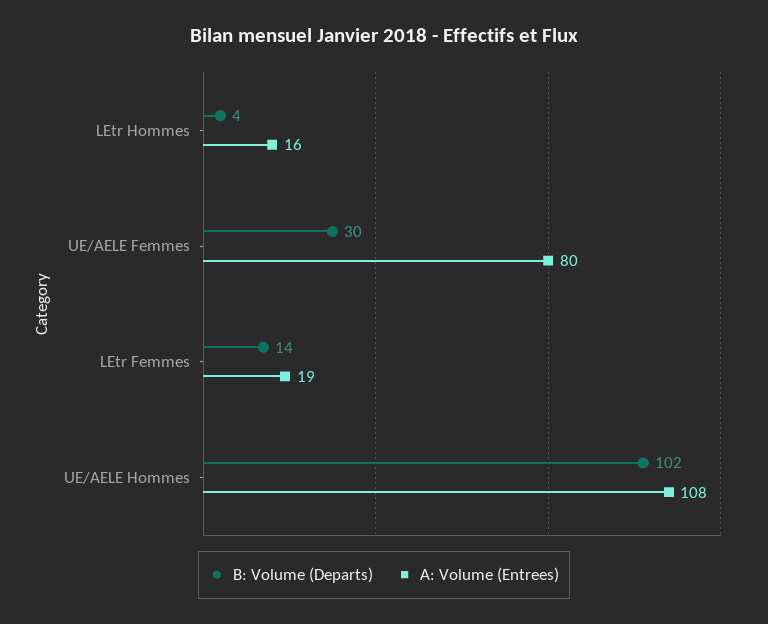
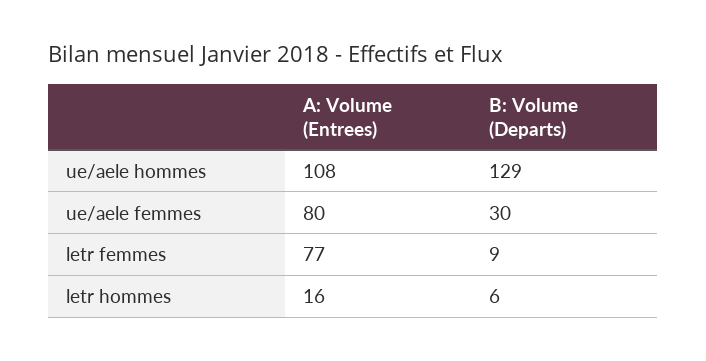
B: Volume (Departs), LEtr Hommes: 4 -> 6
B: Volume (Departs), LEtr Femmes: 14 -> 9
A: Volume (Entrees), LEtr Femmes: 19 -> 77
B: Volume (Departs), UE/AELE Hommes: 102 -> 129

